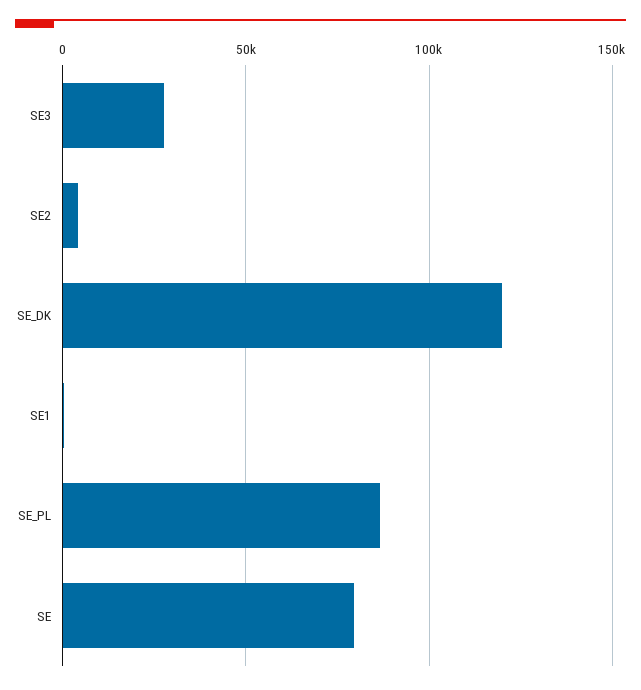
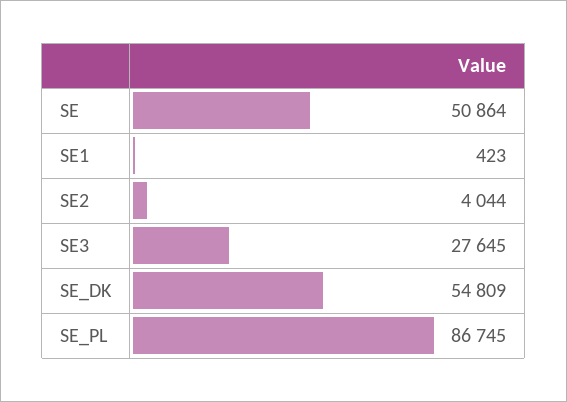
SE_DK: 120000 -> 54809
SE: 80000 -> 50864

